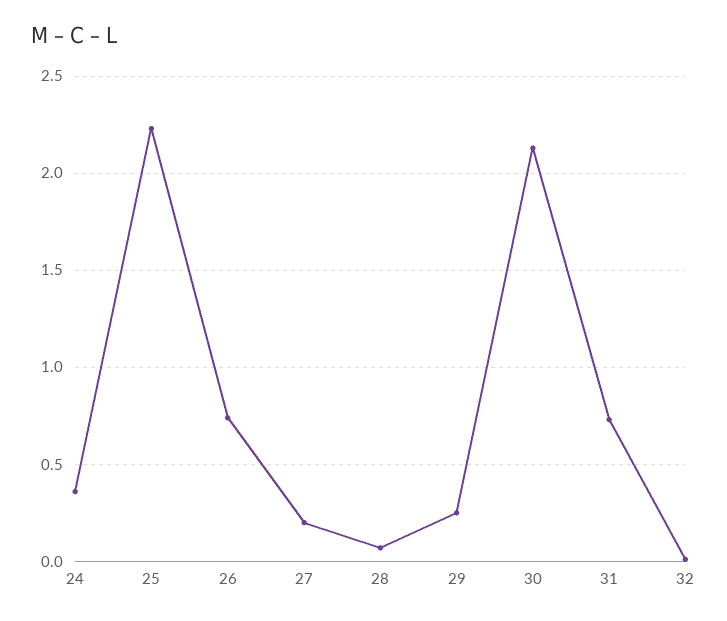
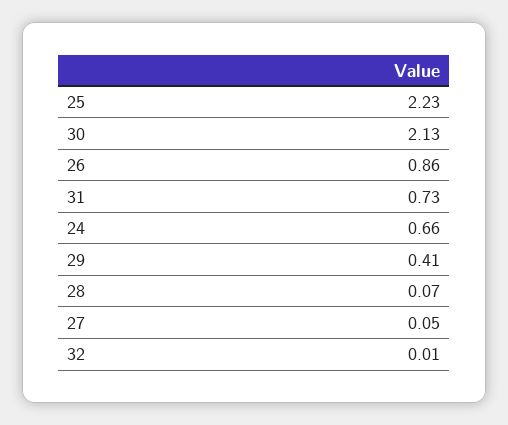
24: 0.35 -> 0.66
26: 0.75 -> 0.86
27: 0.2 -> 0.05
29: 0.25 -> 0.41

